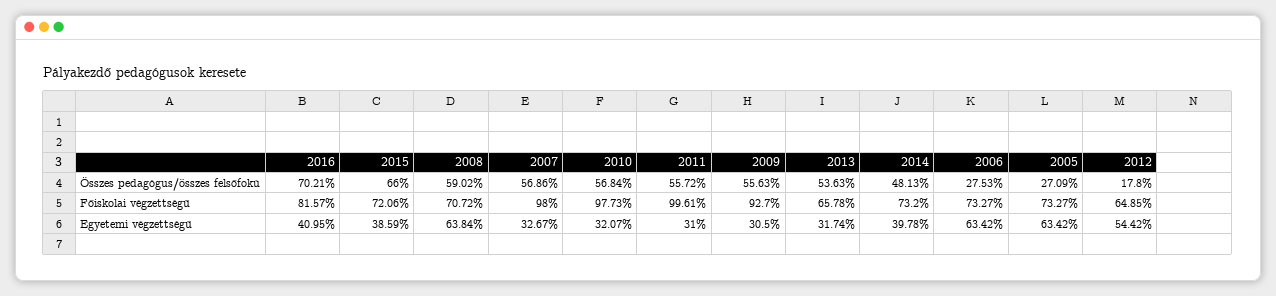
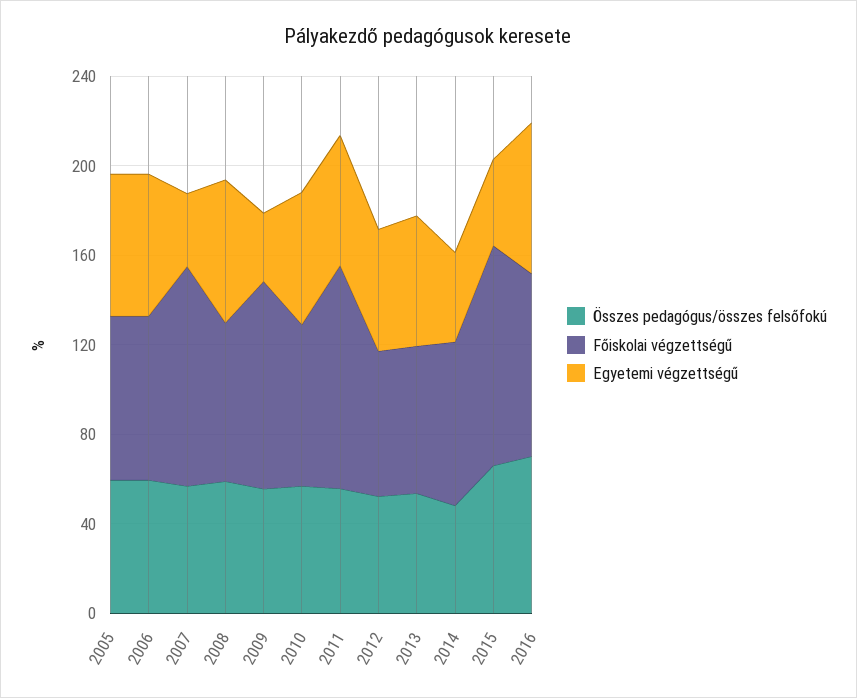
Összes pedagógus/összes felsőfokú, 2006: 27.53 -> 60
Összes pedagógus/összes felsőfokú, 2005: 27.09 -> 60
Összes pedagógus/összes felsőfokú, 2012: 17.8 -> 50
Főiskolai végzettségű, 2015: 72.06 -> 100
Főiskolai végzettségű, 2010: 97.73 -> 70
Egyetemi végzettségű, 2016: 40.95 -> 70
Egyetemi végzettségű, 2010: 32.07 -> 60
Egyetemi végzettségű, 2011: 31 -> 60
Egyetemi végzettségű, 2013: 31.74 -> 60

